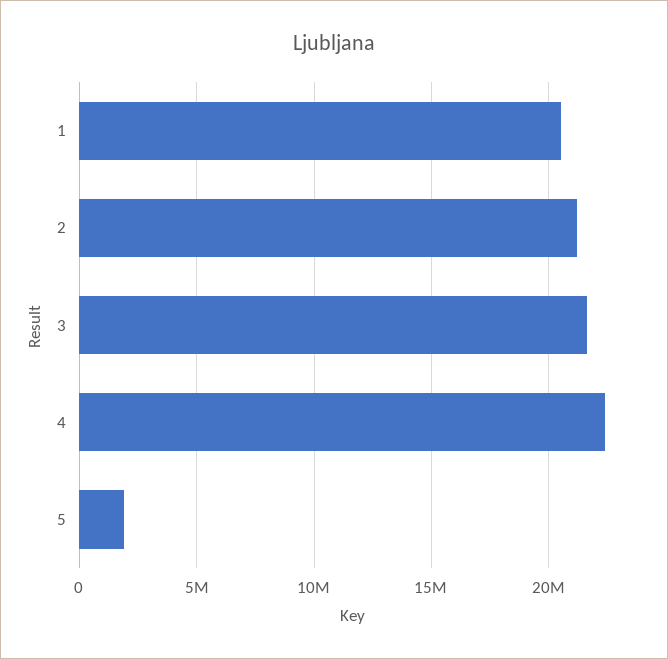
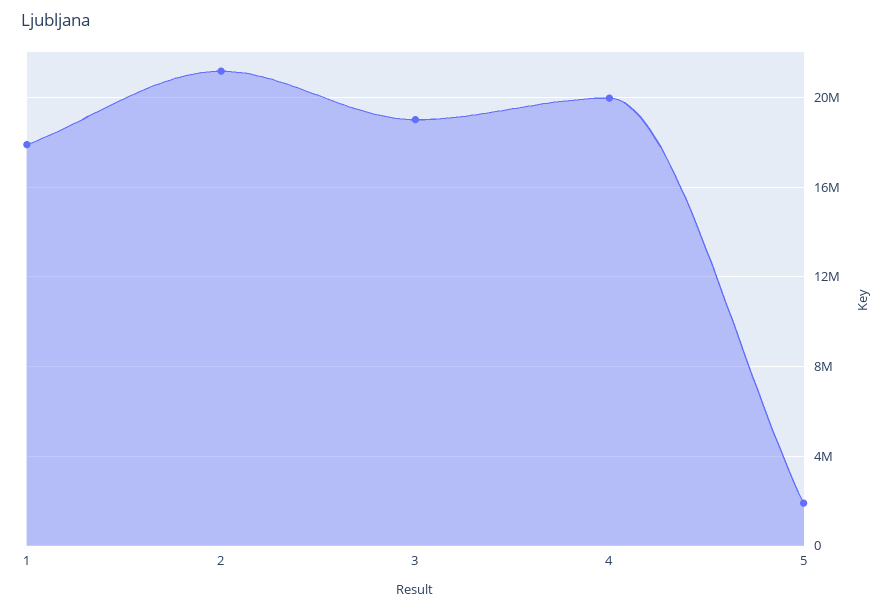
1: 20500000 -> 18000000
3: 21500000 -> 19000000
4: 22500000 -> 20000000

